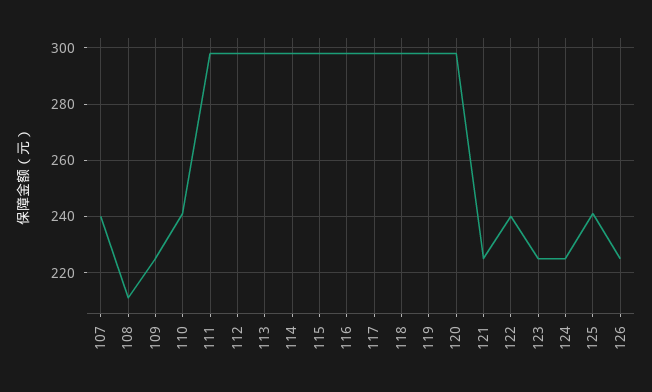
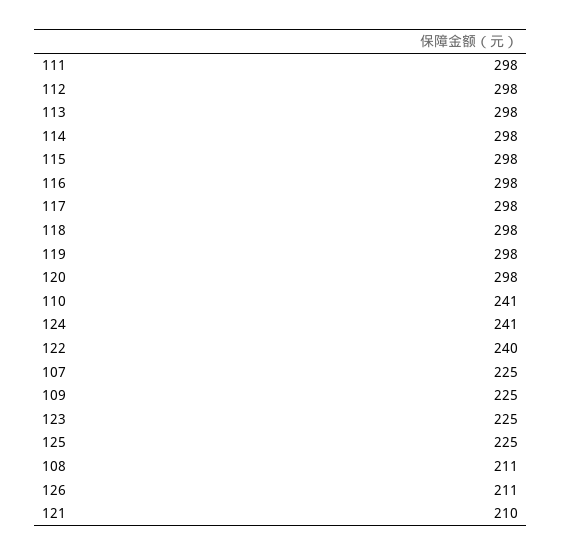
107: 240 -> 225
121: 225 -> 210
124: 225 -> 241
125: 240 -> 225
126: 225 -> 211

